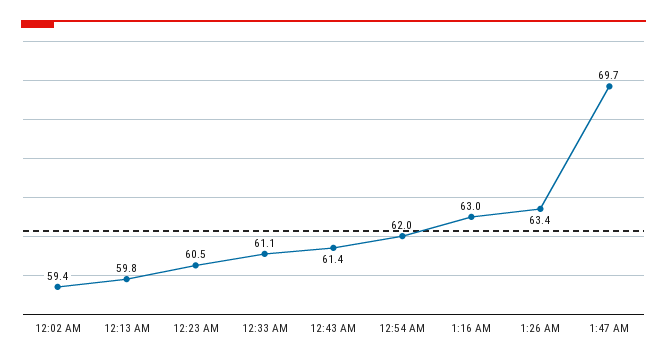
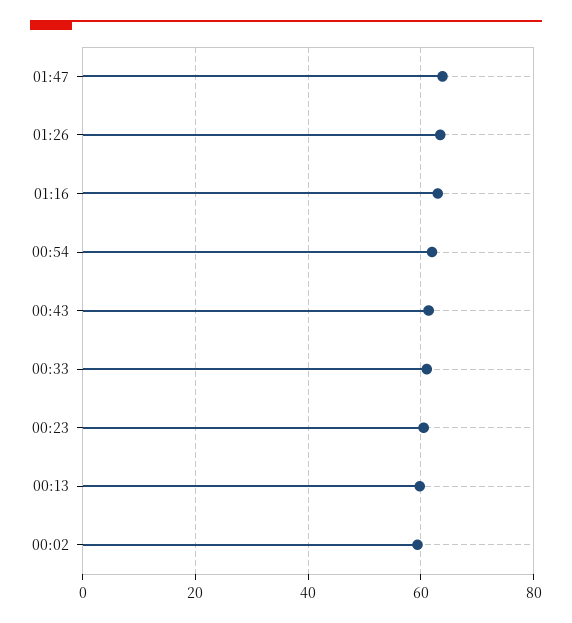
1:47 AM: 69.7 -> 64

